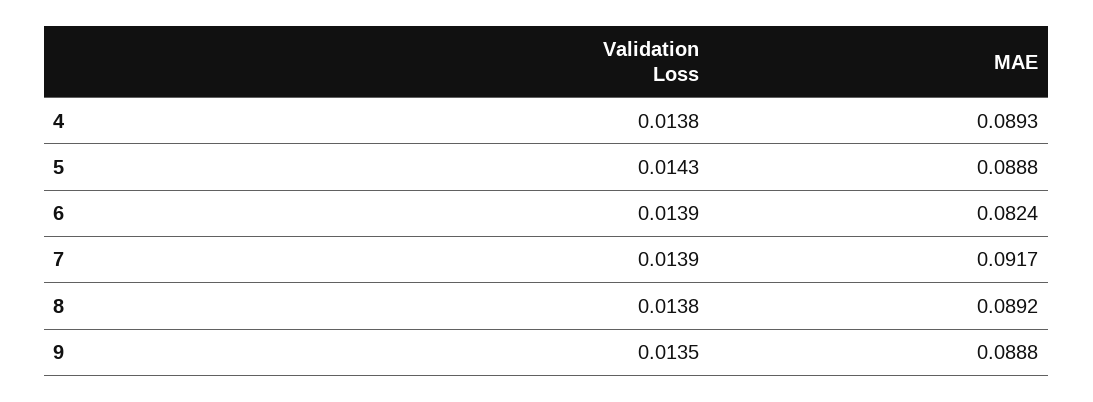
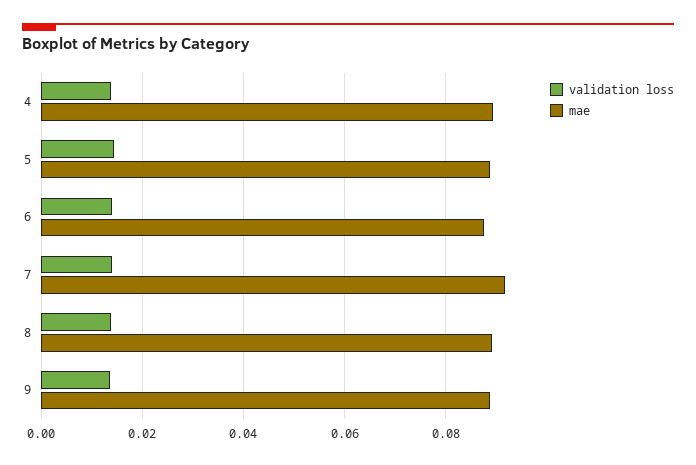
MAE, 6: 0.0824 -> 0.088

